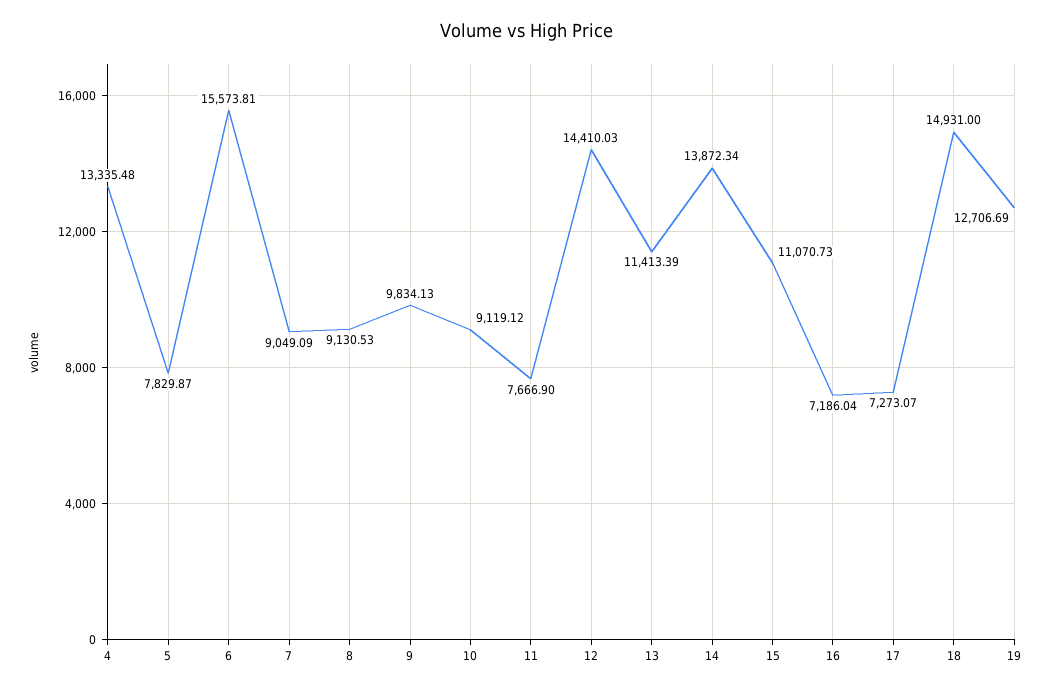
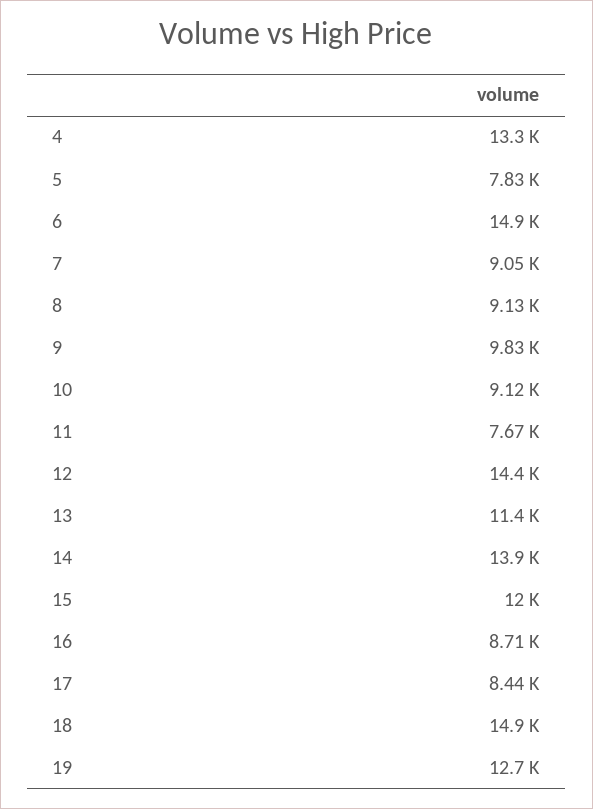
6: 15573.81 -> 14900
15: 11070.73 -> 12000
16: 7186.04 -> 8710
17: 7273.07 -> 8440

